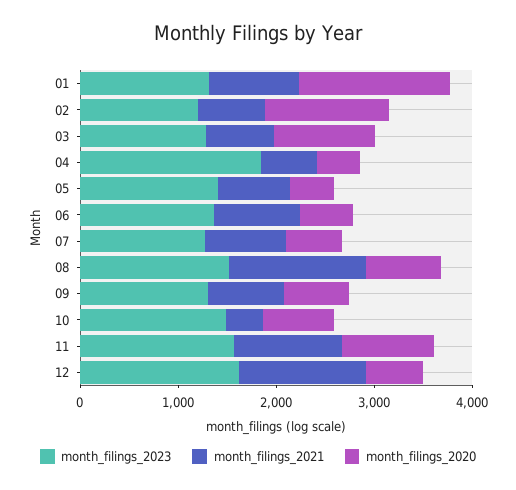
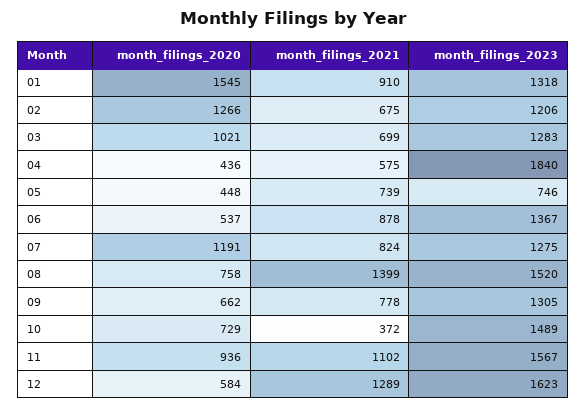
month_filings_2023, 05: 1400 -> 746
month_filings_2020, 07: 600 -> 1191

